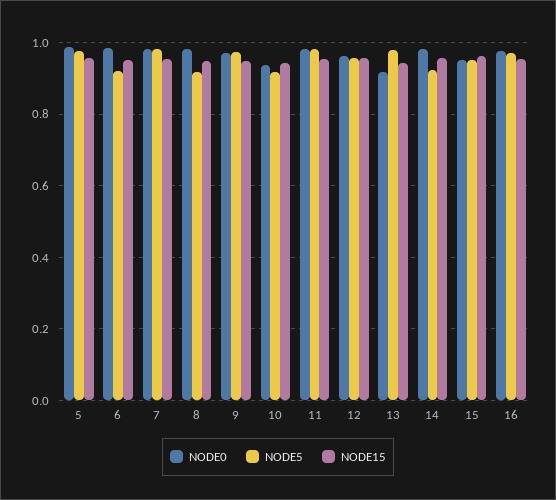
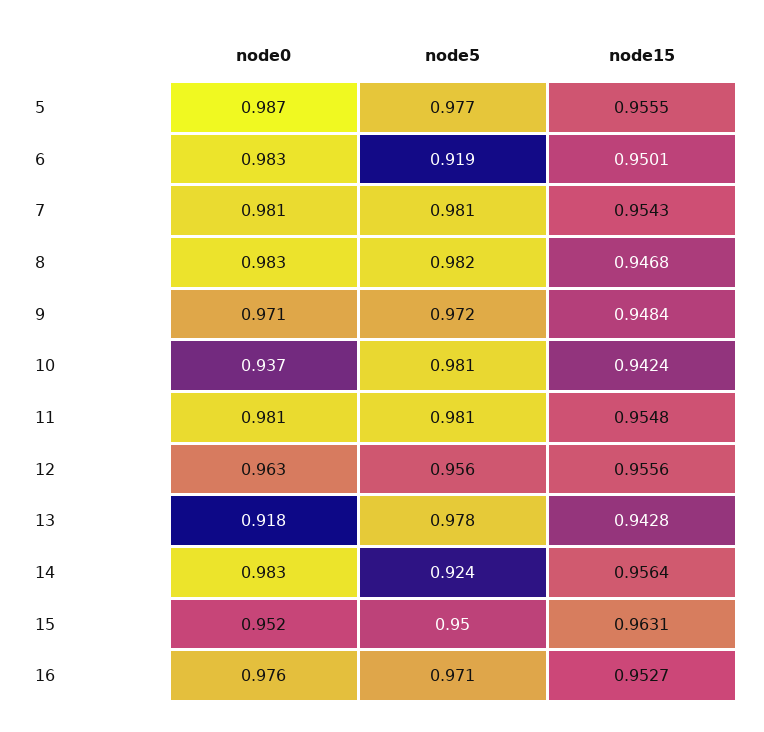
NODE5, 8: 0.92 -> 0.982
NODE5, 10: 0.92 -> 0.981

